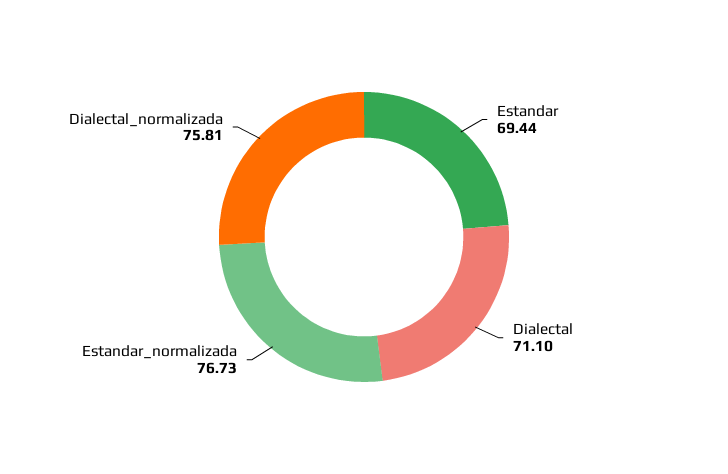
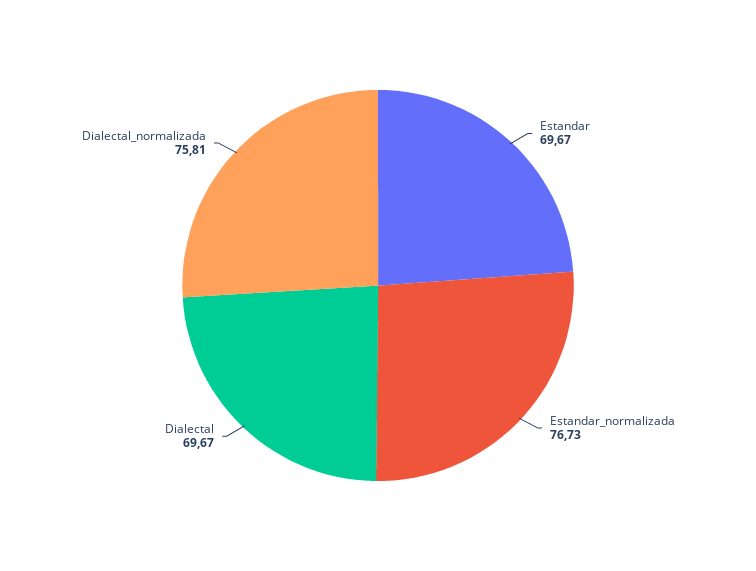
Estandar: 69.44 -> 69.67
Dialectal: 71.1 -> 69.67

